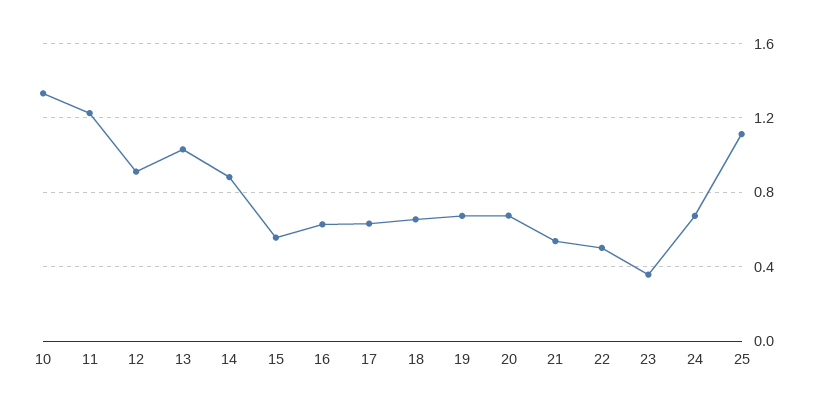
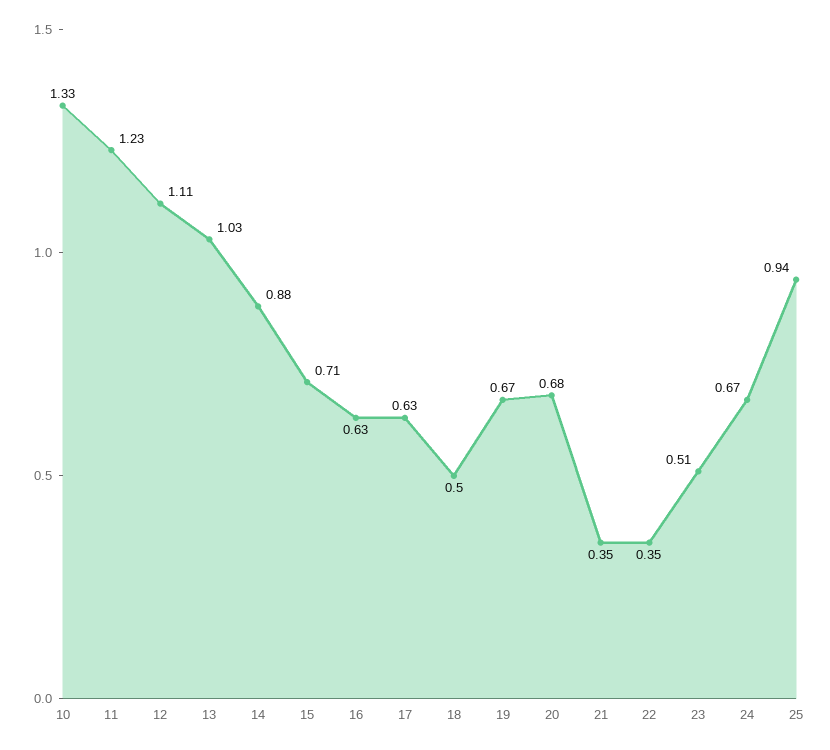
12: 0.9 -> 1.11
15: 0.55 -> 0.71
18: 0.65 -> 0.5
21: 0.55 -> 0.35
22: 0.5 -> 0.35
23: 0.35 -> 0.51
25: 1.1 -> 0.94

